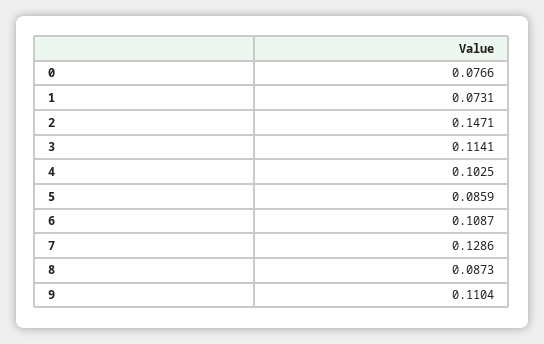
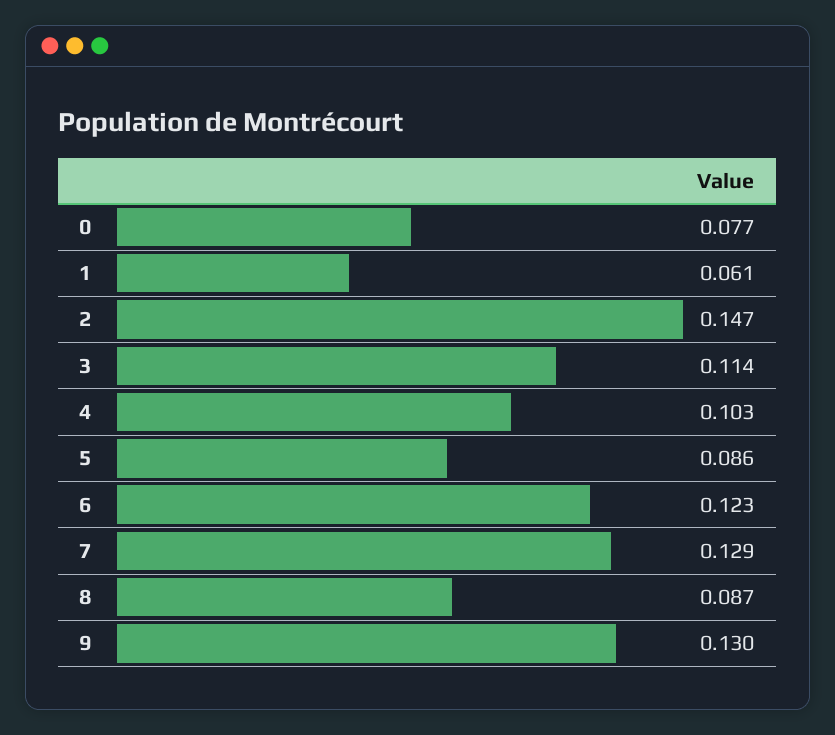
1: 0.0731 -> 0.061
6: 0.1087 -> 0.123
9: 0.1104 -> 0.13

